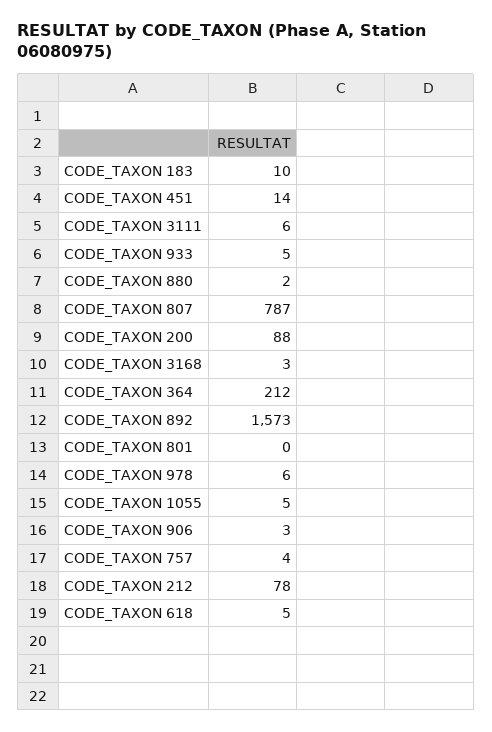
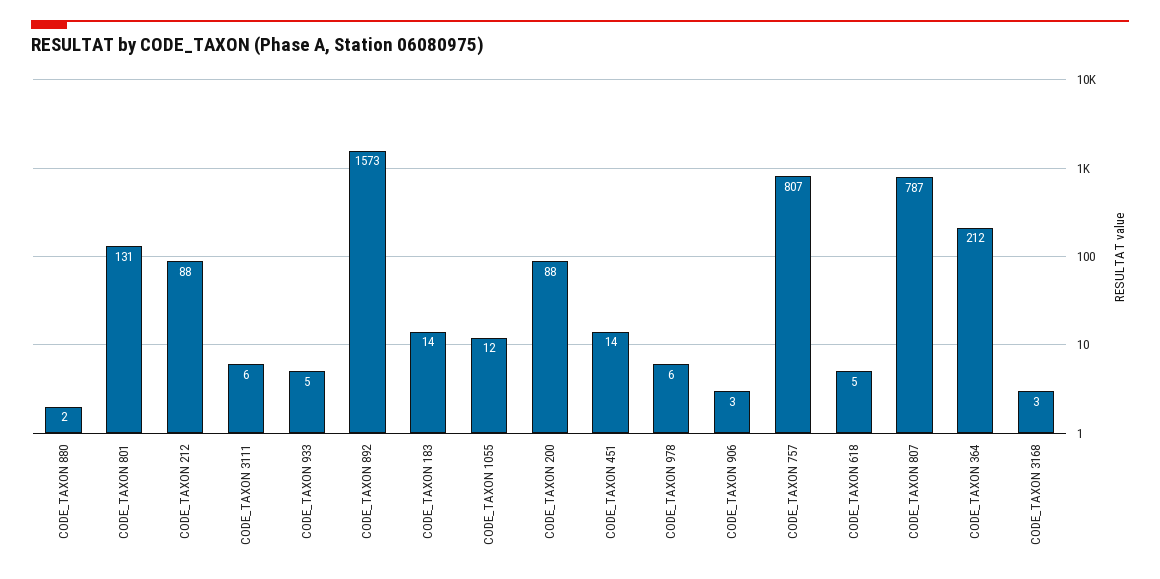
CODE_TAXON 183: 10 -> 14
CODE_TAXON 801: 0 -> 131
CODE_TAXON 1055: 5 -> 12
CODE_TAXON 757: 4 -> 807
CODE_TAXON 212: 78 -> 88

